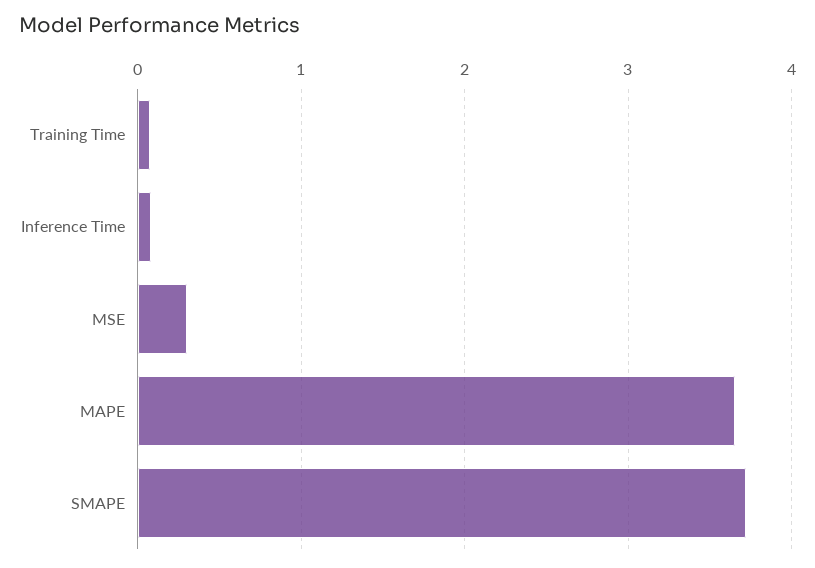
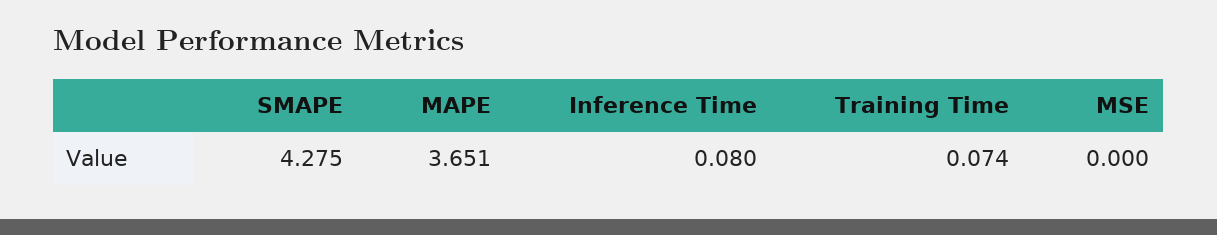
MSE: 0.3 -> 0
SMAPE: 3.7 -> 4.275

